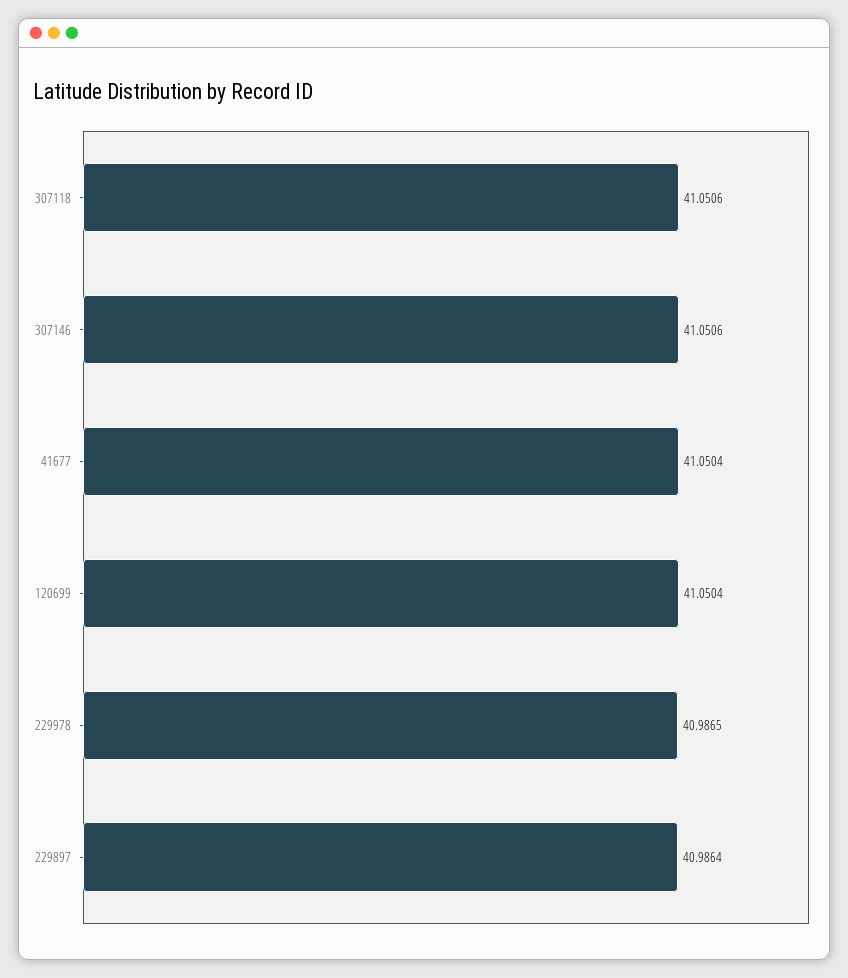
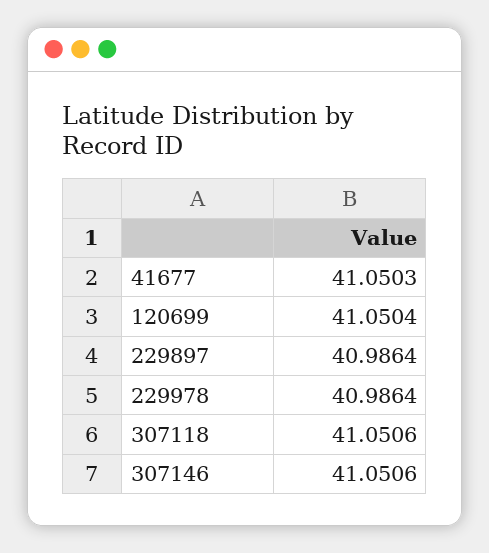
41677: 41.0504 -> 41.0503
229978: 40.9865 -> 40.9864

